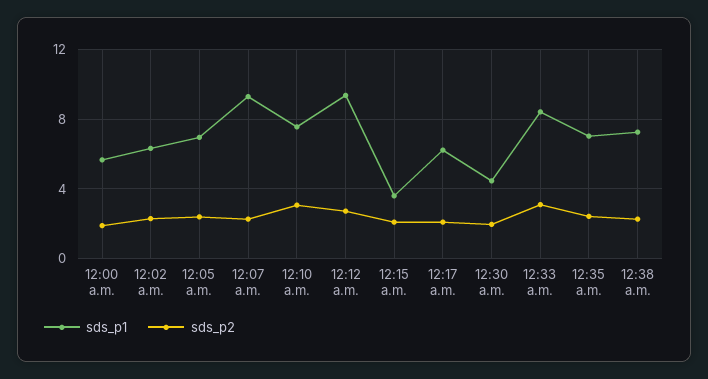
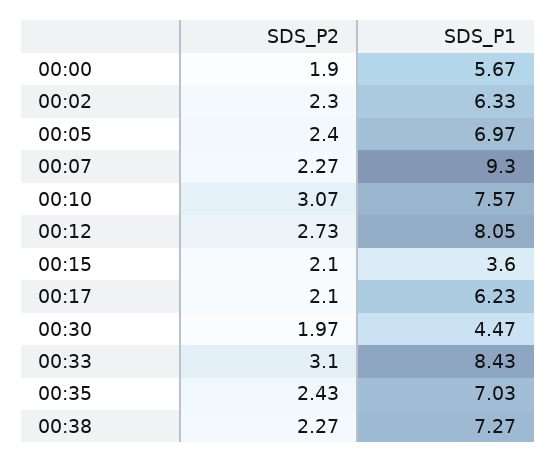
sds_p1, 12:12 a.m.: 9.5 -> 8.05

